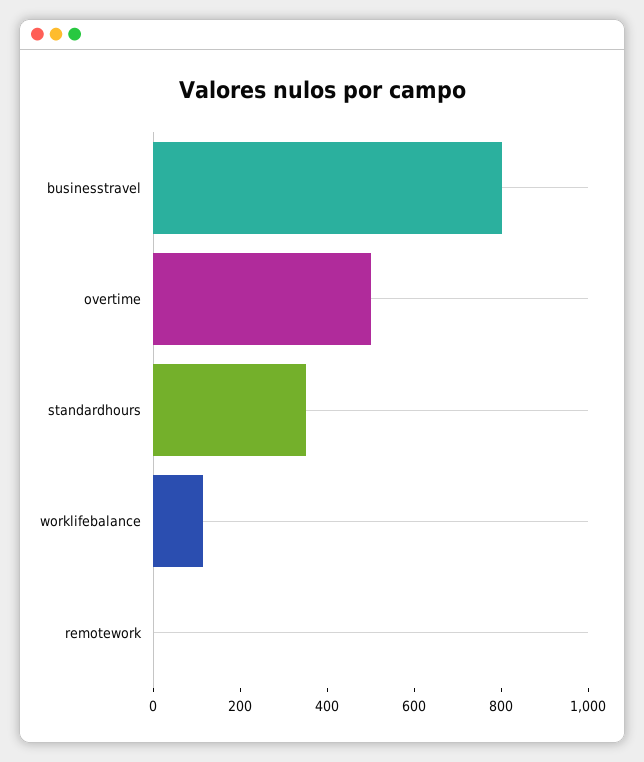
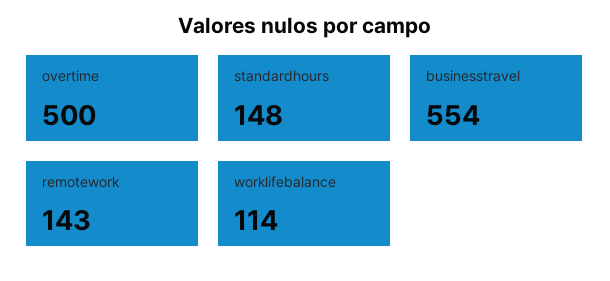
businesstravel: 800 -> 554
standardhours: 350 -> 148
remotework: 0 -> 143

